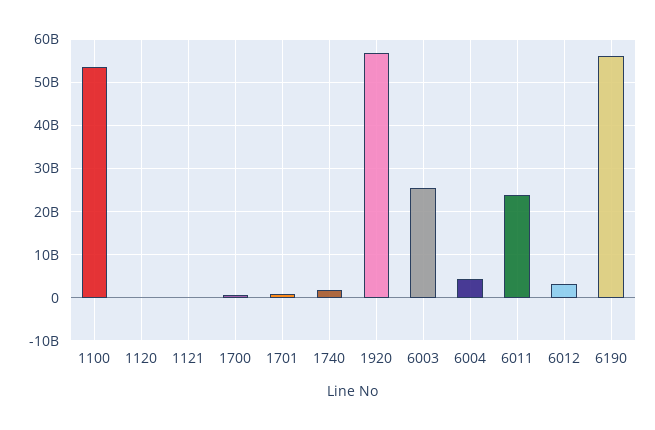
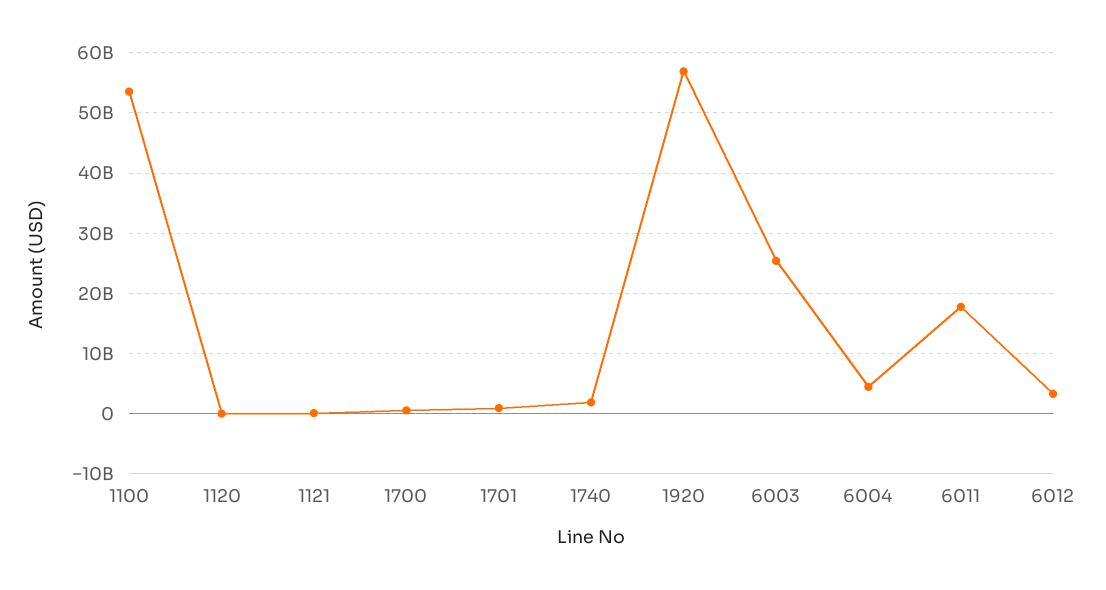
6011: 24000000000 -> 18000000000
6190: 56000000000 -> none

